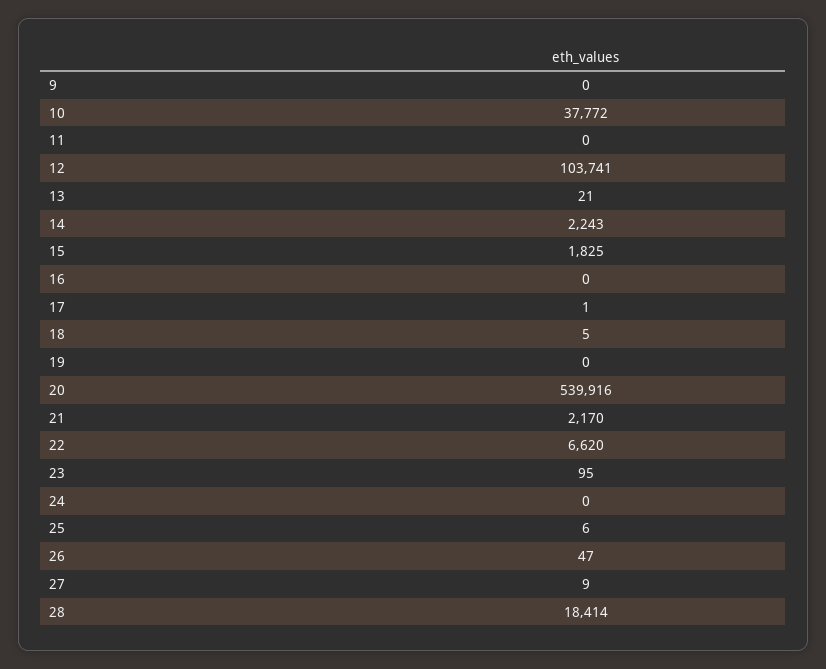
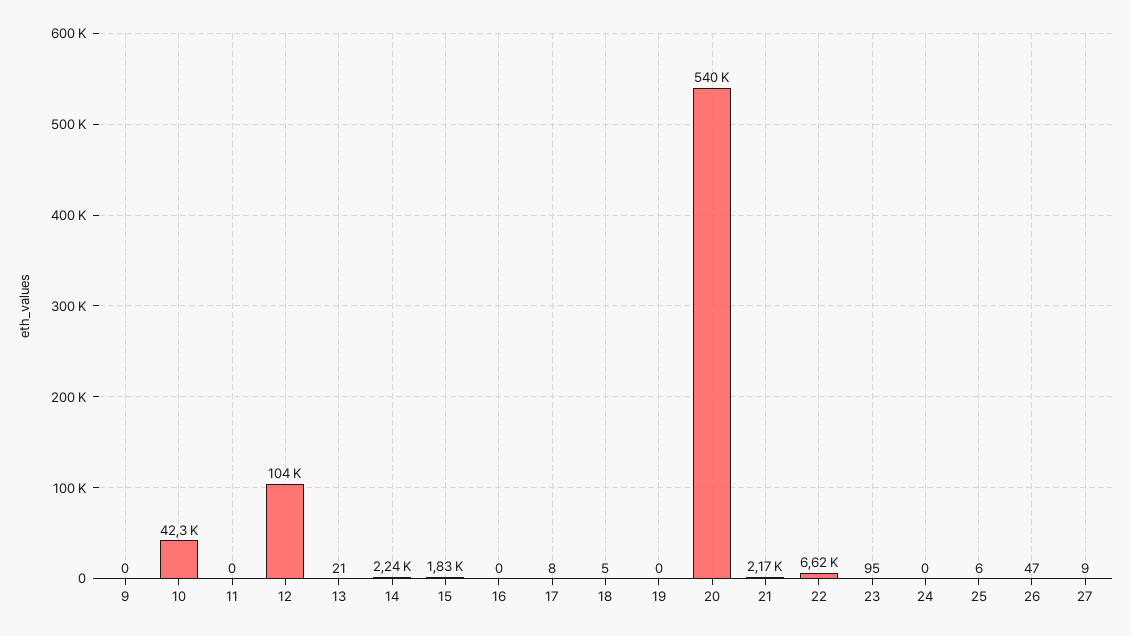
10: 37772 -> 42300
17: 1 -> 8
28: 18414 -> none

